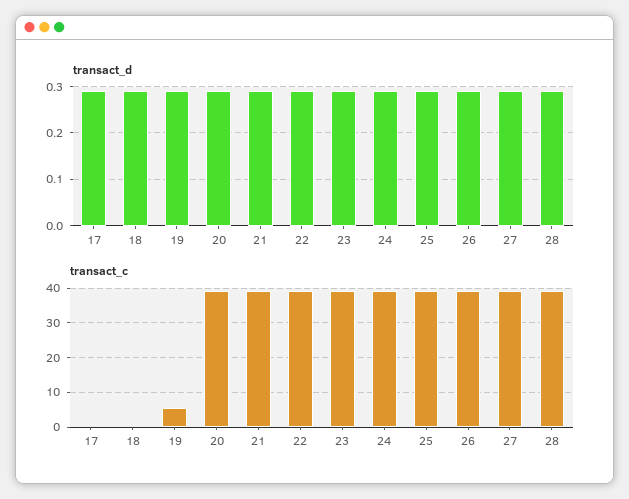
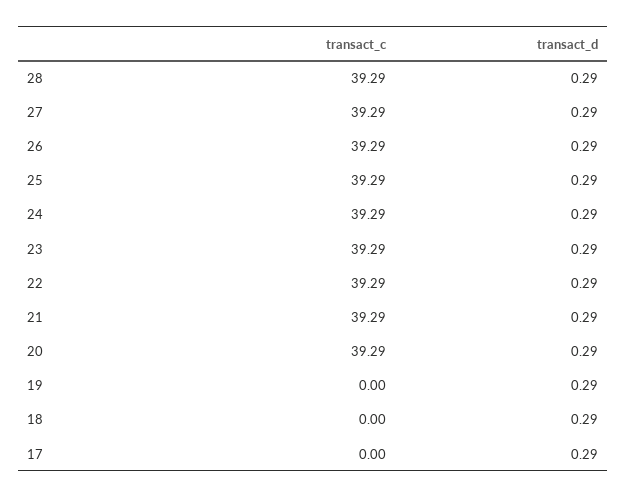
transact_c, 19: 6 -> 0

